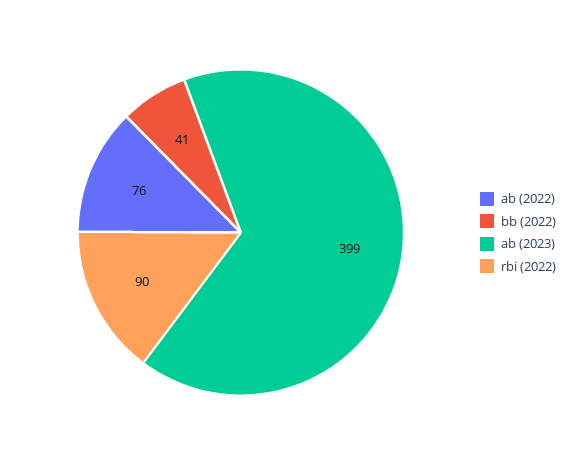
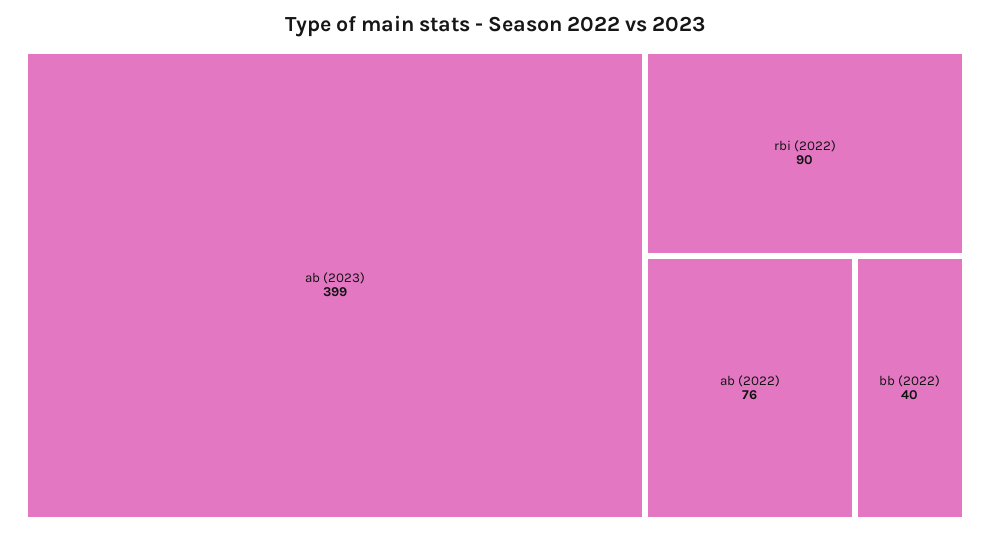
bb (2022): 41 -> 40

